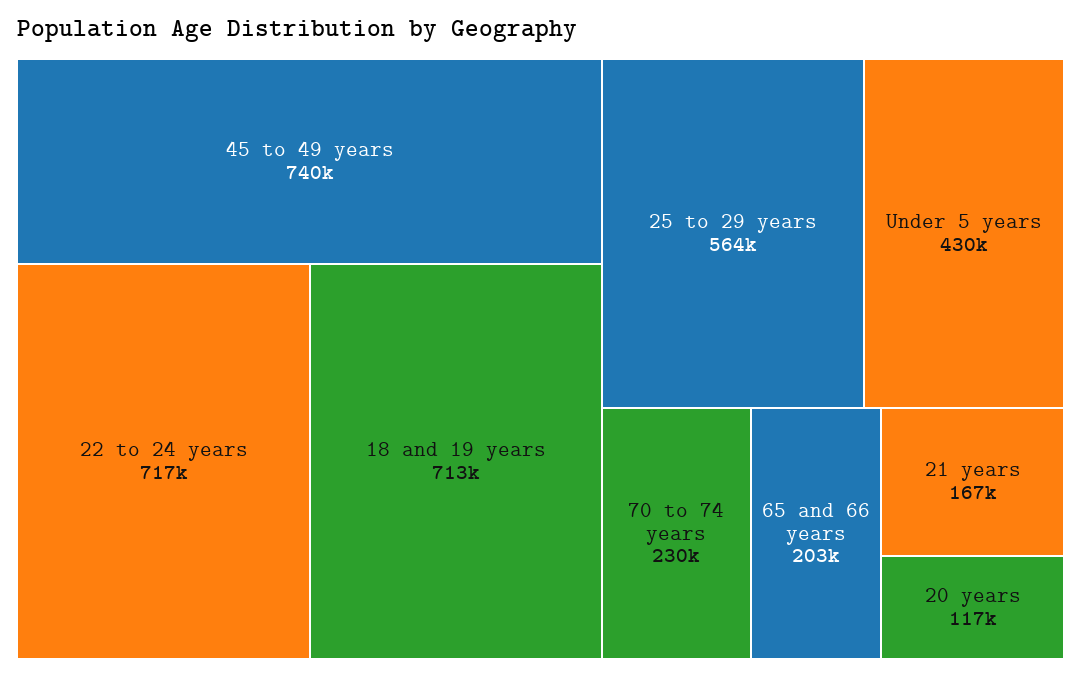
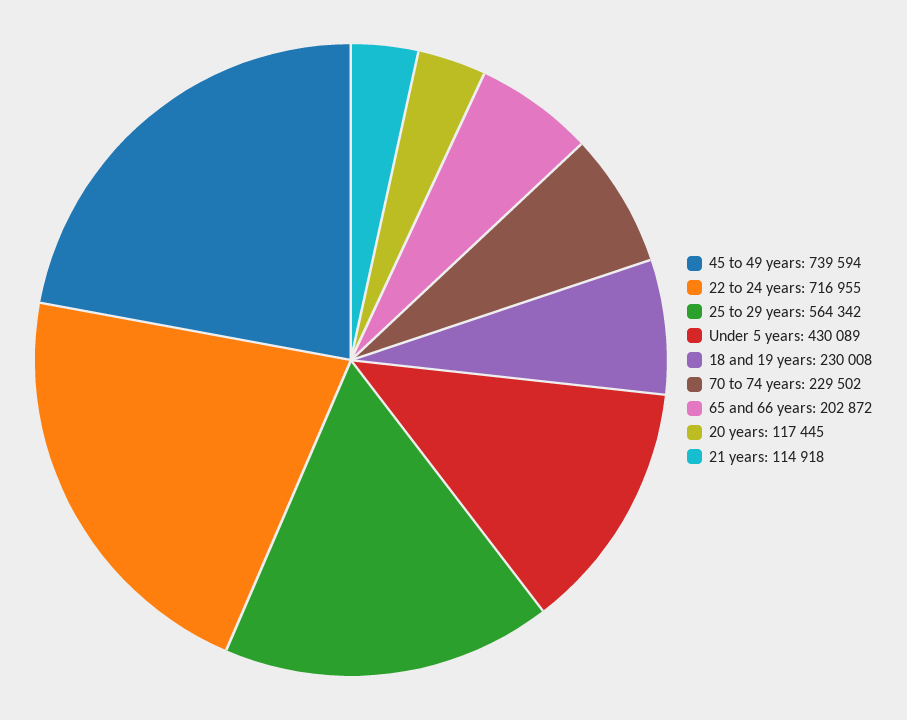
18 and 19 years: 713000 -> 230008
21 years: 167000 -> 114918

